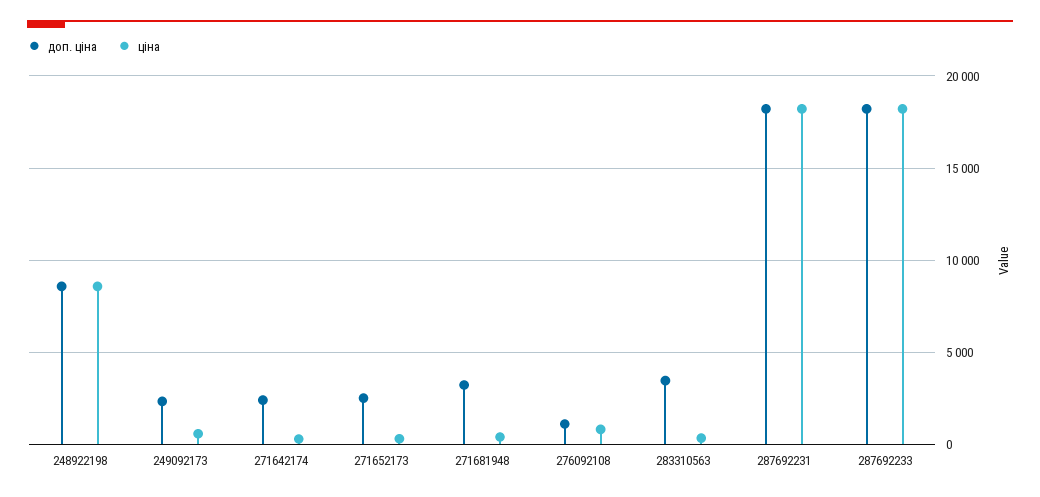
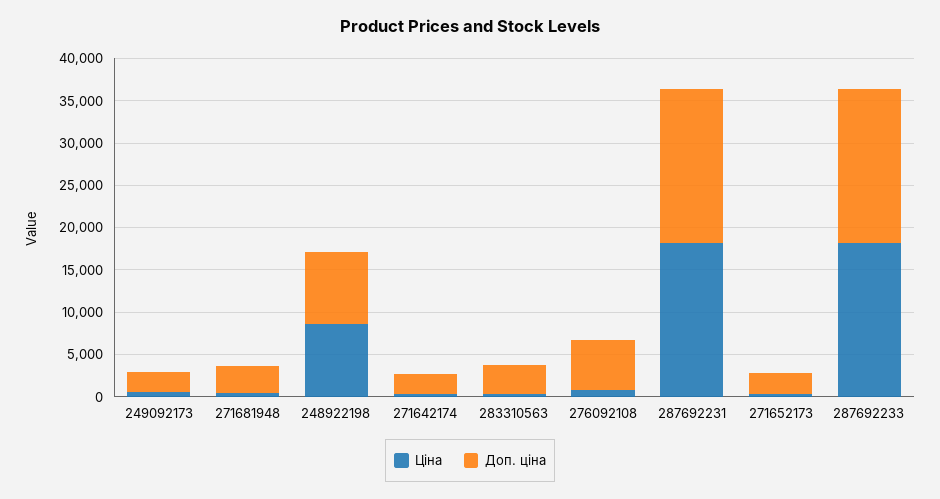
доп. ціна, 276092108: 1000 -> 6000

